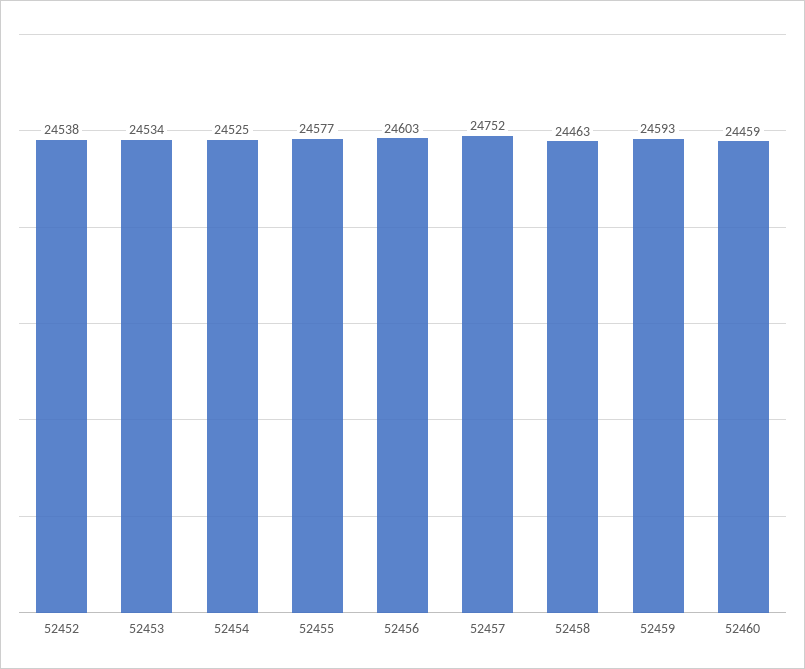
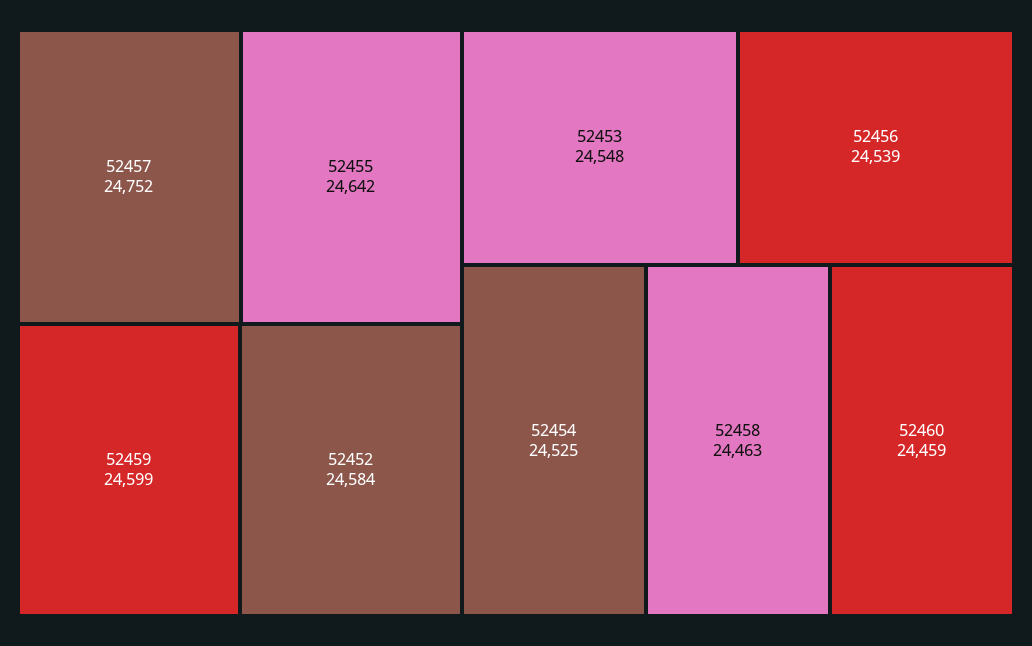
52452: 24538 -> 24584
52453: 24534 -> 24548
52455: 24577 -> 24642
52456: 24603 -> 24539
52459: 24593 -> 24599

